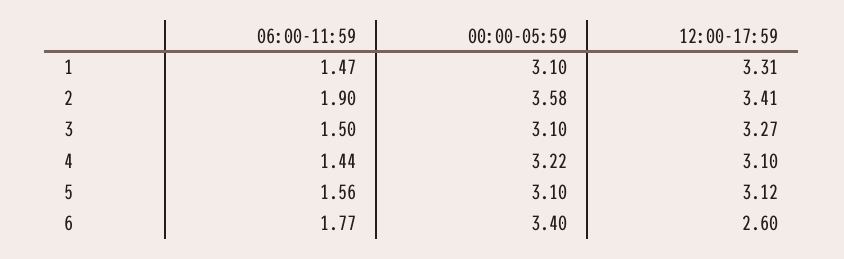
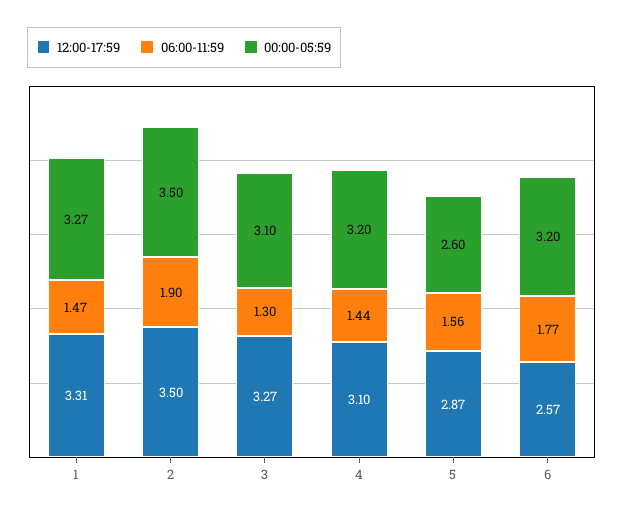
00:00-05:59, 1: 3.1 -> 3.27
00:00-05:59, 2: 3.58 -> 3.5
12:00-17:59, 2: 3.41 -> 3.5
06:00-11:59, 3: 1.5 -> 1.3
00:00-05:59, 4: 3.22 -> 3.2
00:00-05:59, 5: 3.1 -> 2.6
12:00-17:59, 5: 3.12 -> 2.87
00:00-05:59, 6: 3.4 -> 3.2
12:00-17:59, 6: 2.6 -> 2.57

